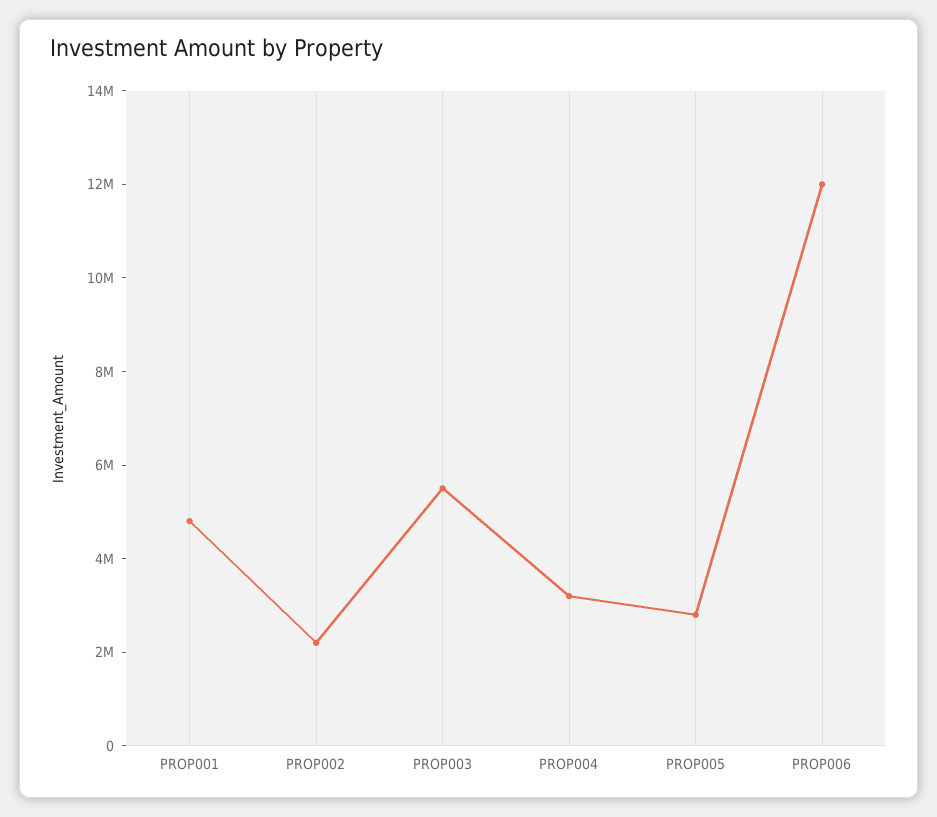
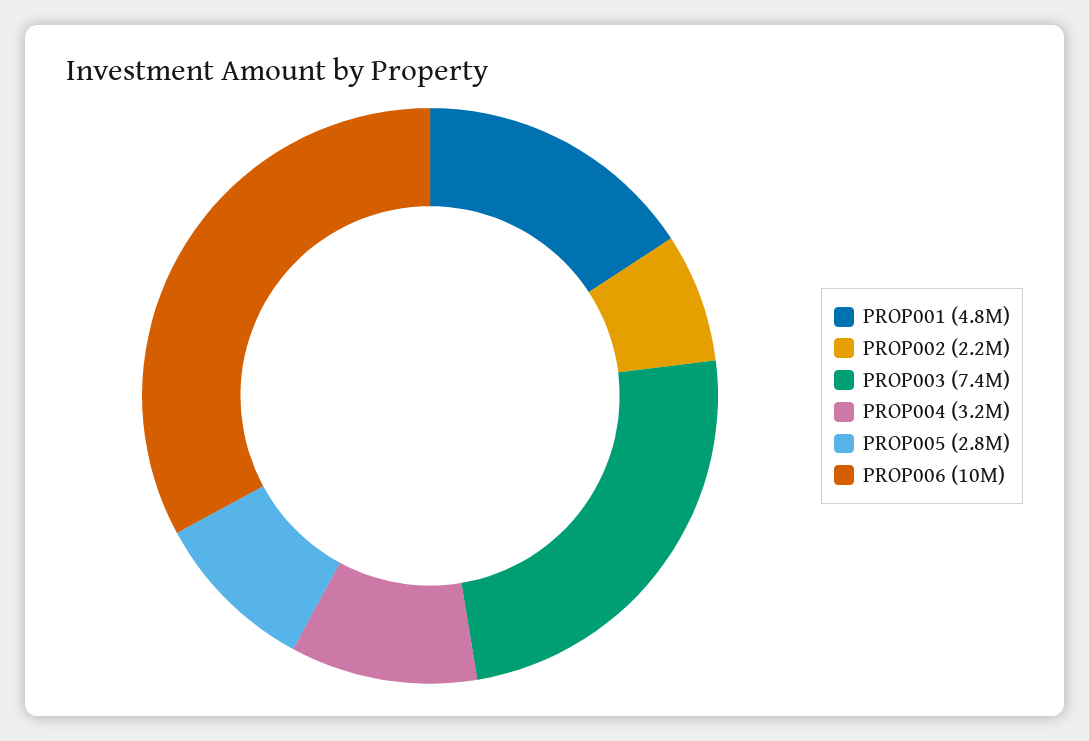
PROP003: 5500000 -> 7400000
PROP006: 12000000 -> 10000000

